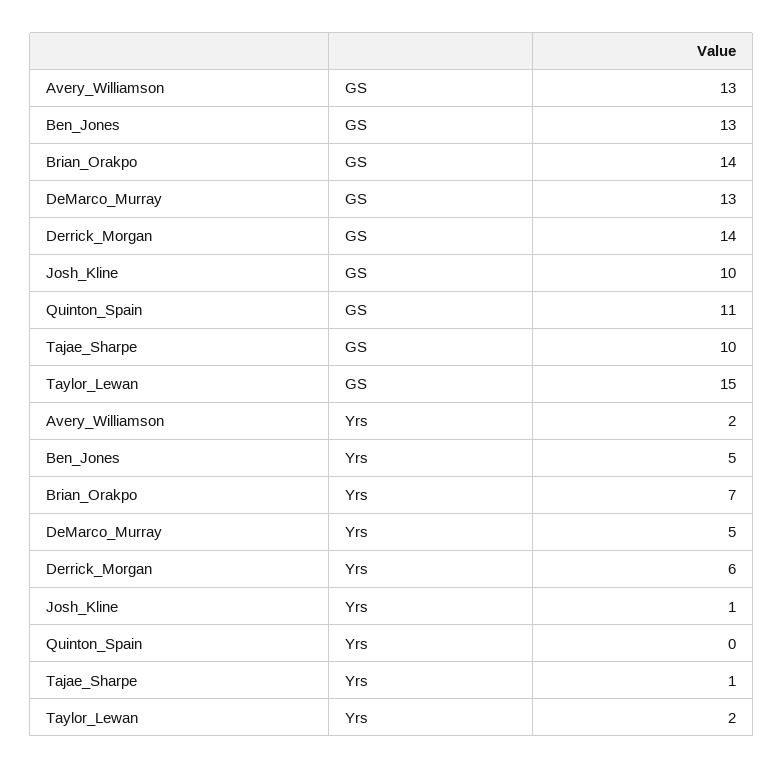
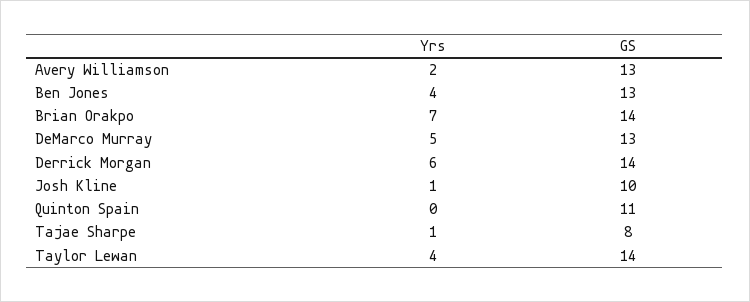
Tajae_Sharpe, GS: 10 -> 8
Taylor_Lewan, GS: 15 -> 14
Ben_Jones, Yrs: 5 -> 4
Taylor_Lewan, Yrs: 2 -> 4

